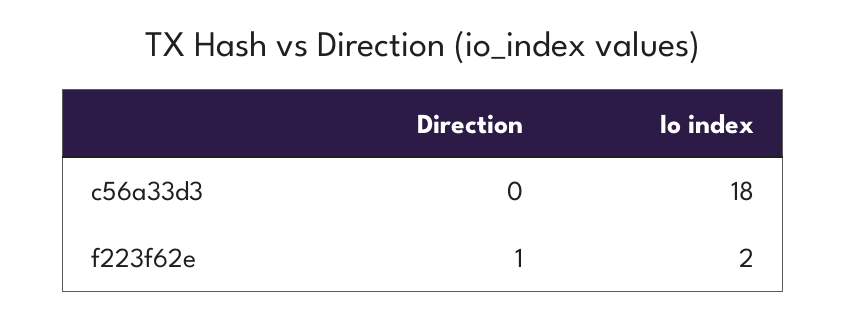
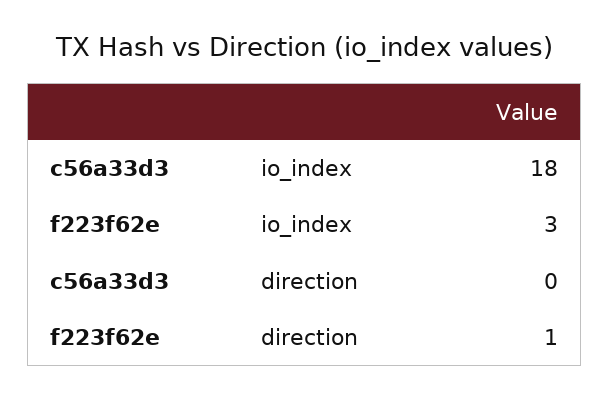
Io index, f223f62e: 2 -> 3

